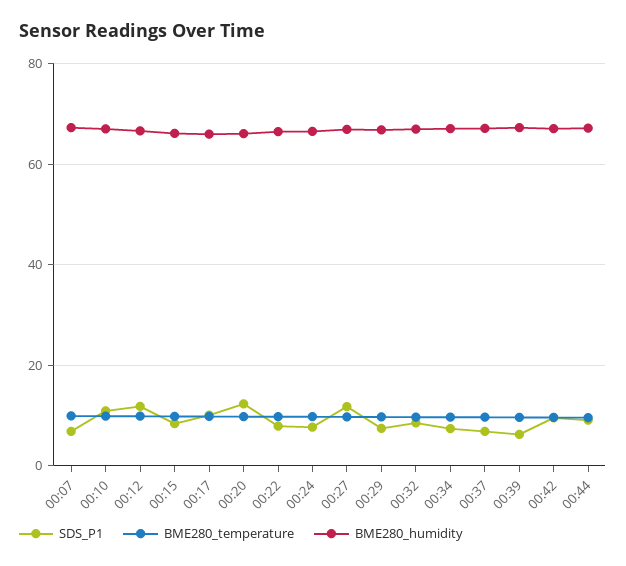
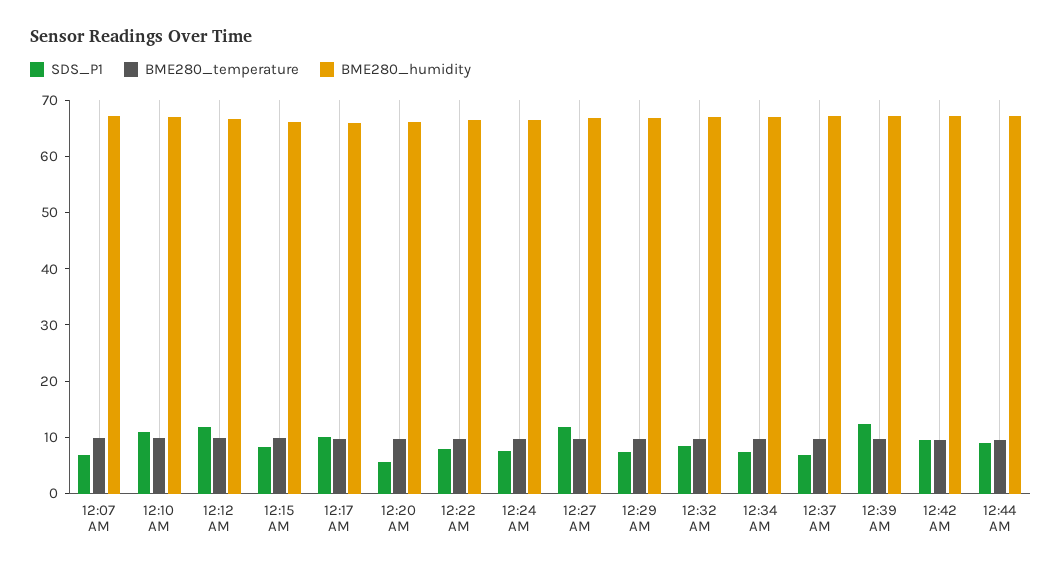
SDS_P1, 00:20: 12 -> 6
SDS_P1, 00:39: 6 -> 12

